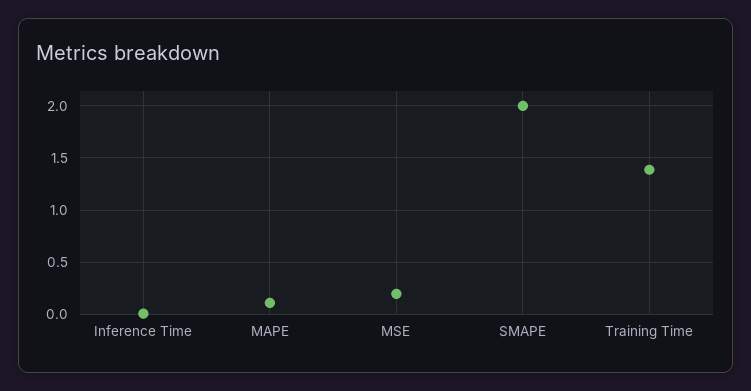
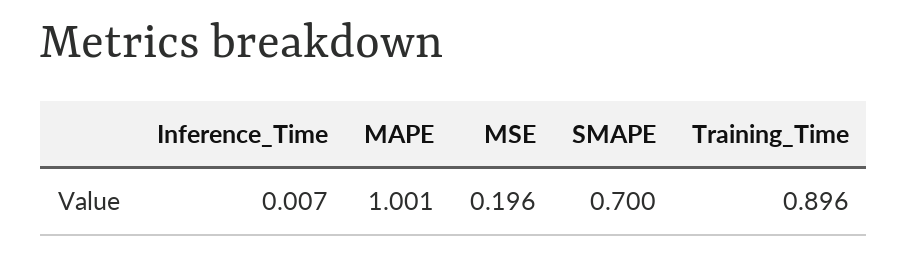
MAPE: 0.1 -> 1.001
SMAPE: 2 -> 0.7
Training Time: 1.4 -> 0.896

